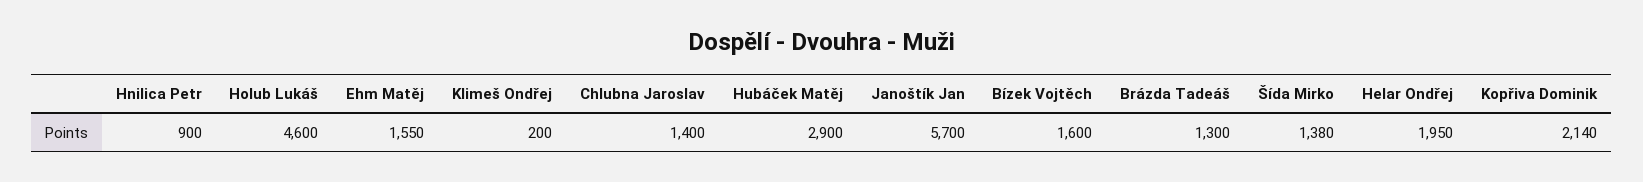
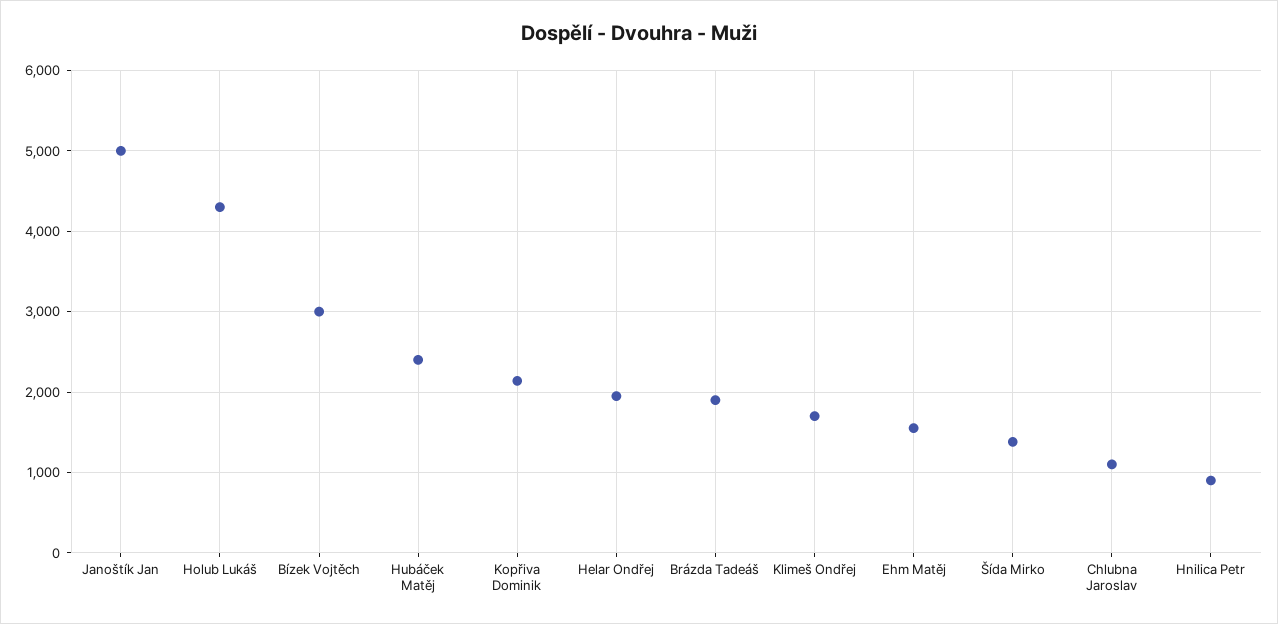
Holub Lukáš: 4600 -> 4300
Klimeš Ondřej: 200 -> 1700
Chlubna Jaroslav: 1400 -> 1100
Hubáček Matěj: 2900 -> 2400
Janoštík Jan: 5700 -> 5000
Bízek Vojtěch: 1600 -> 3000
Brázda Tadeáš: 1300 -> 1900

